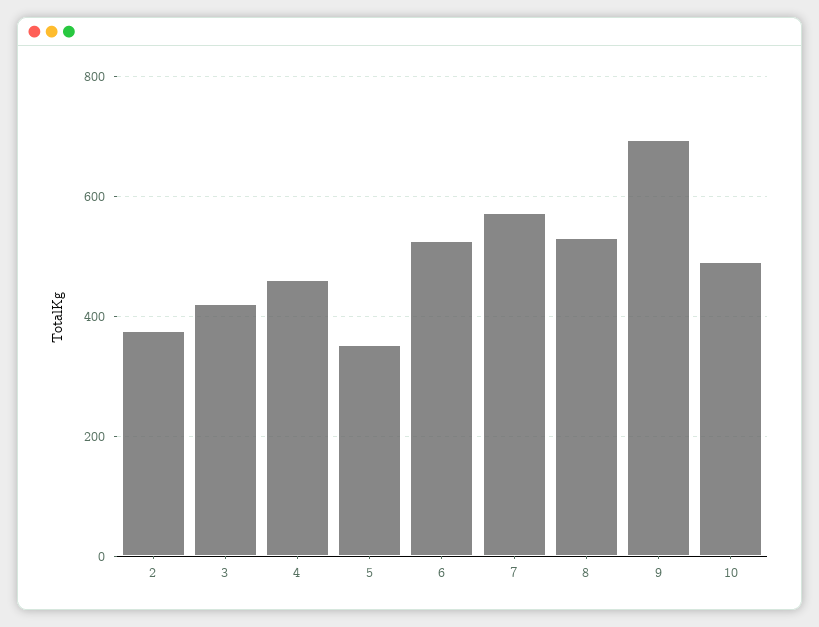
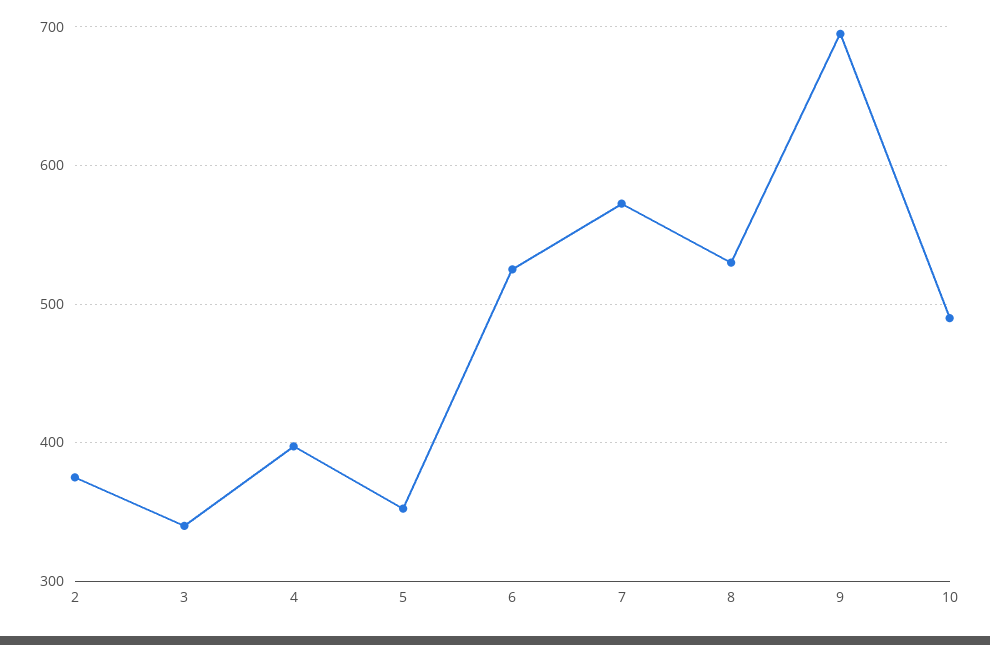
3: 420 -> 340
4: 460 -> 400

